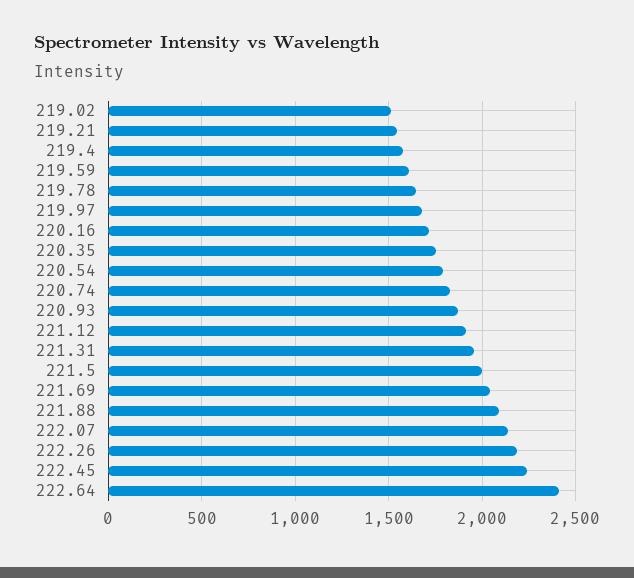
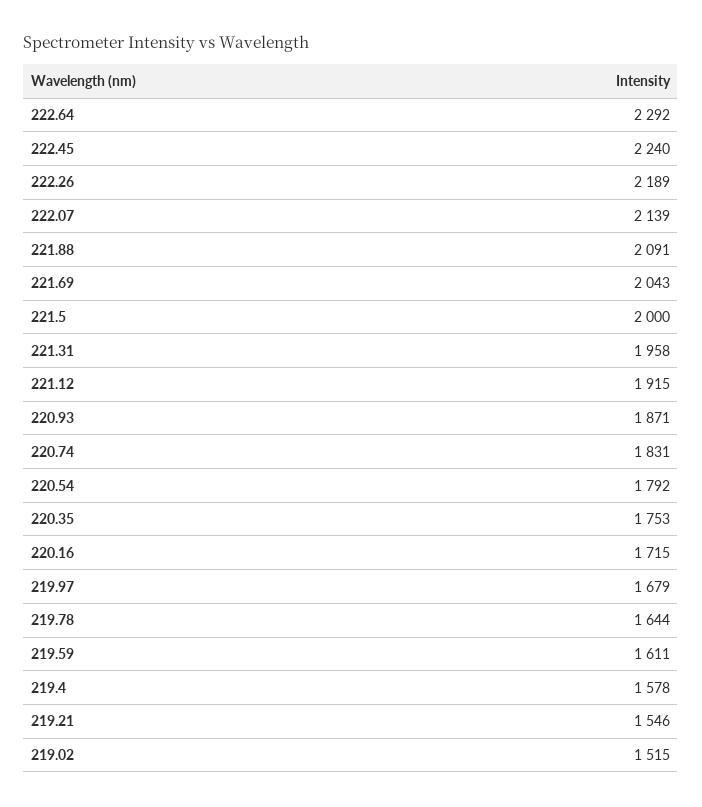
222.64: 2400 -> 2292

